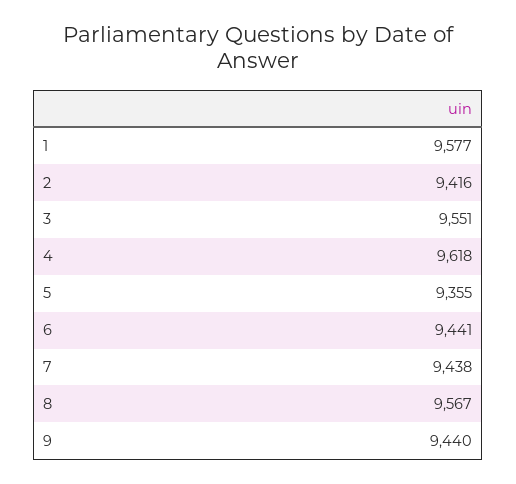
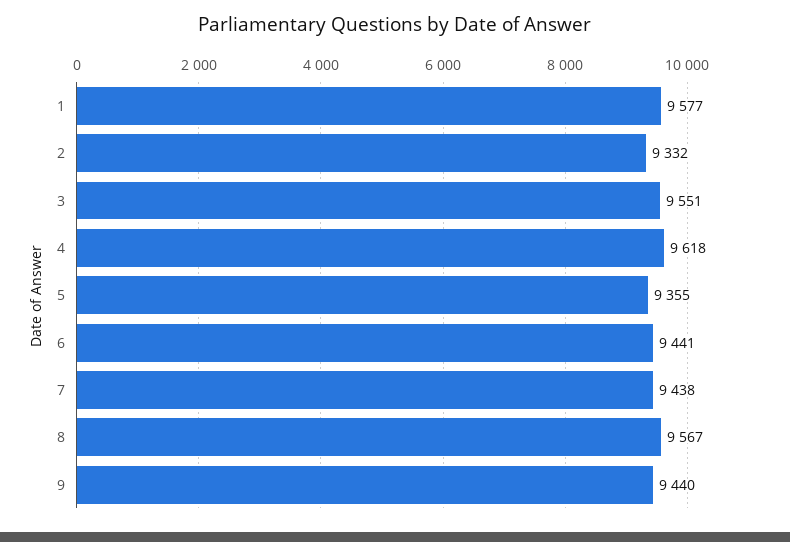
2: 9416 -> 9332

